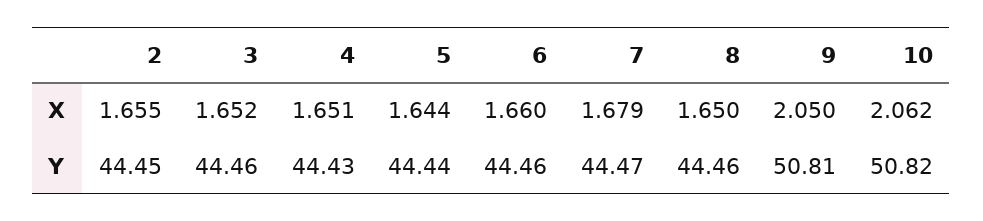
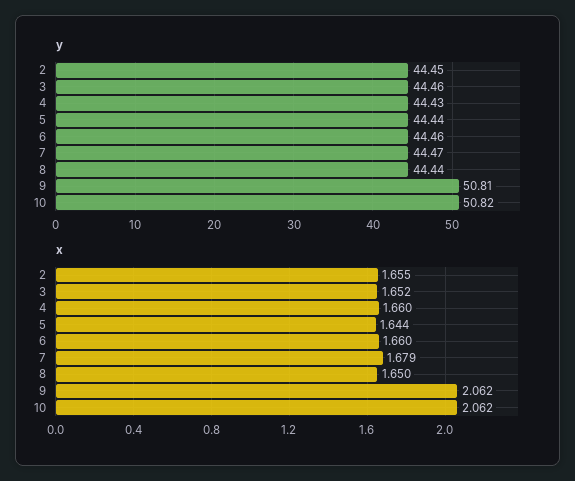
X, 4: 1.651 -> 1.66
X, 9: 2.05 -> 2.062
Y, 8: 44.46 -> 44.44

